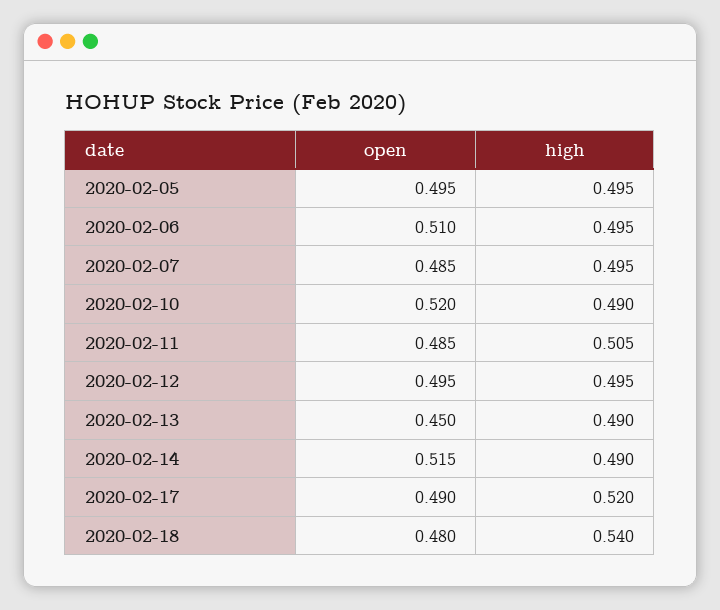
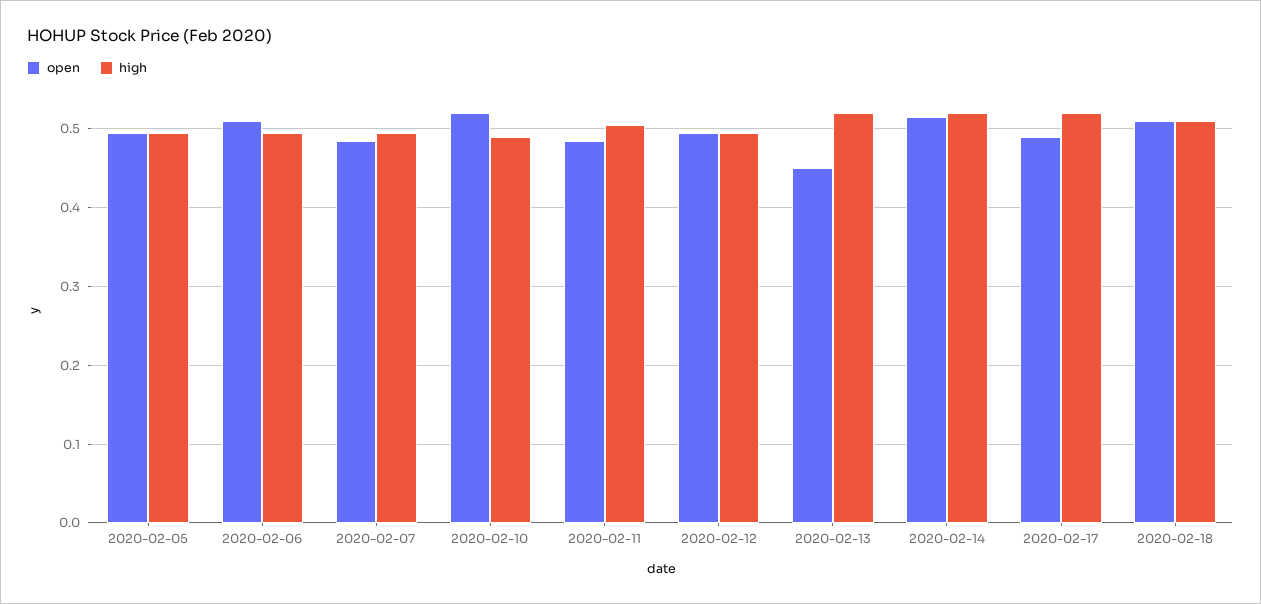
high, 2020-02-13: 0.49 -> 0.52
high, 2020-02-14: 0.49 -> 0.52
open, 2020-02-18: 0.48 -> 0.51
high, 2020-02-18: 0.54 -> 0.51

